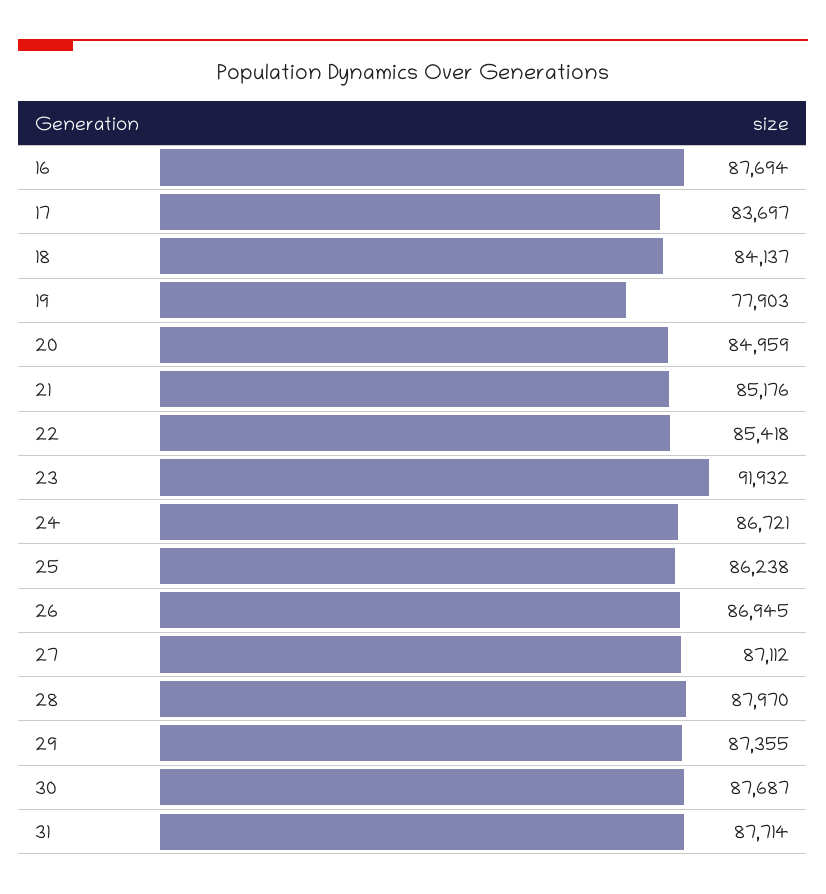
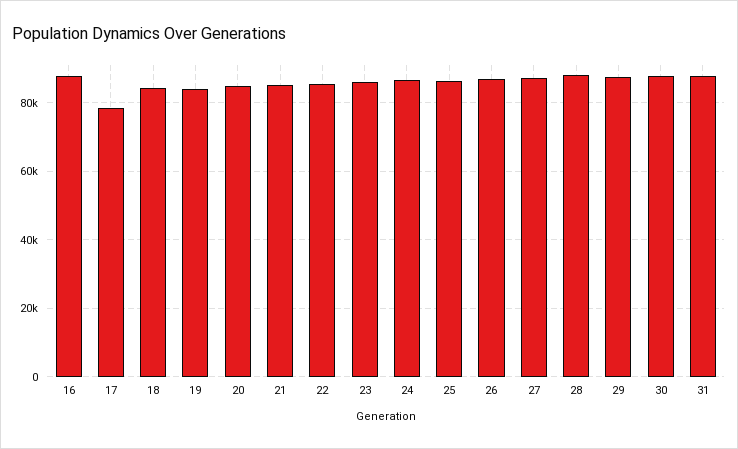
17: 83697 -> 78000
19: 77903 -> 84000
23: 91932 -> 86000

